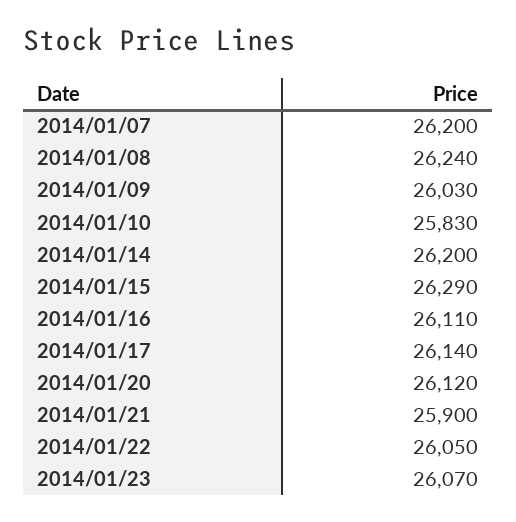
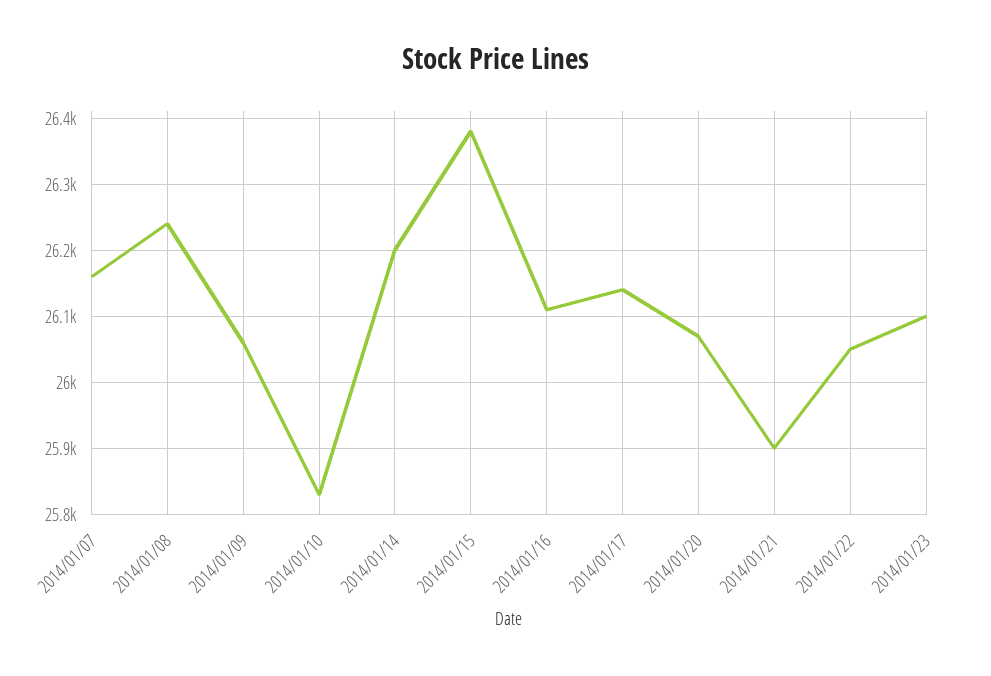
2014/01/07: 26200 -> 26160
2014/01/09: 26030 -> 26060
2014/01/15: 26290 -> 26380
2014/01/20: 26120 -> 26070
2014/01/23: 26070 -> 26100

